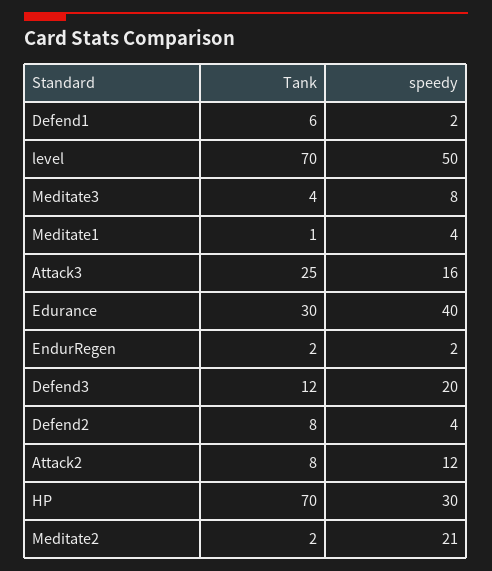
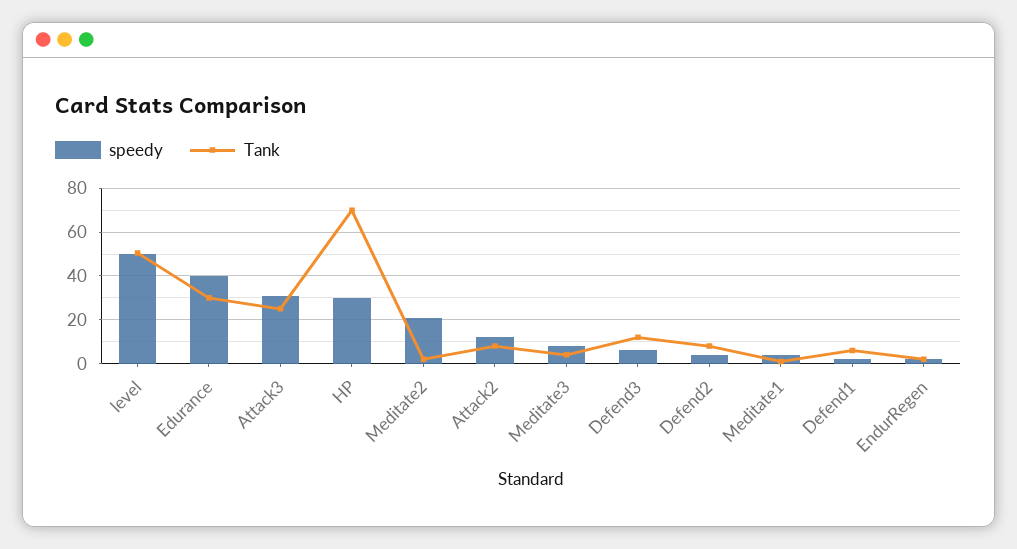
Tank, level: 70 -> 50
speedy, Attack3: 16 -> 30
speedy, Defend3: 20 -> 5

